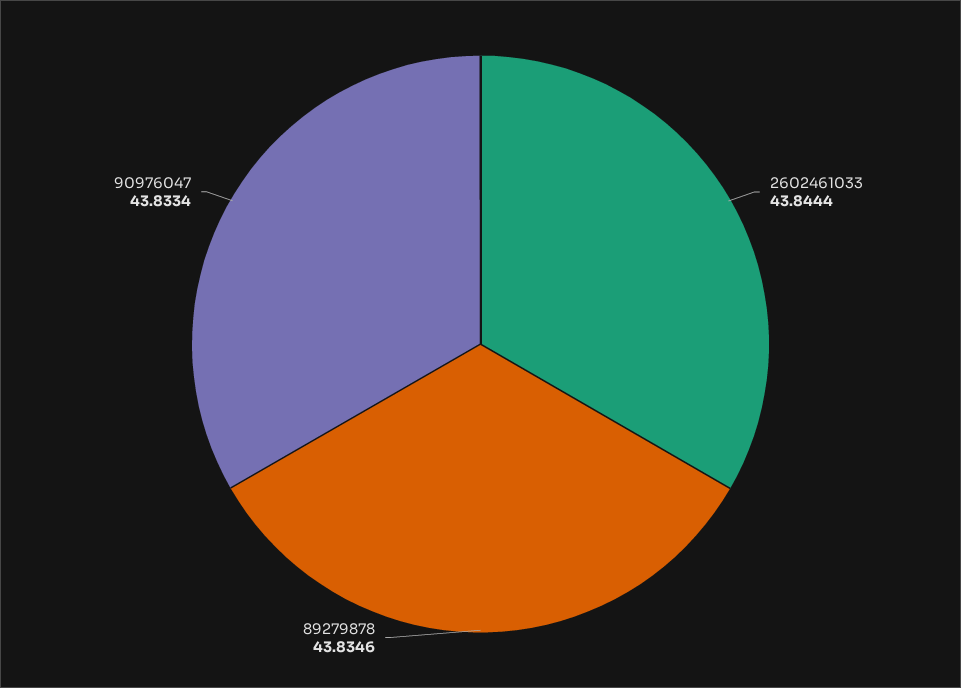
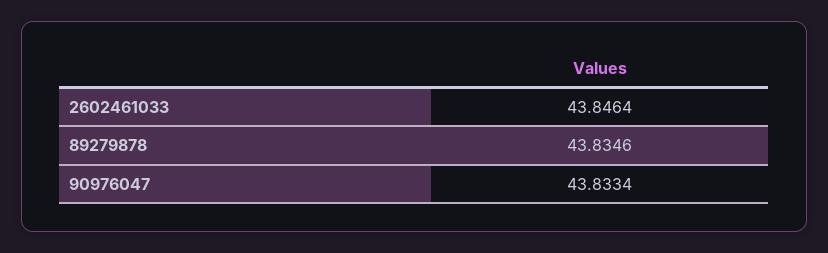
2602461033: 43.8444 -> 43.8464

